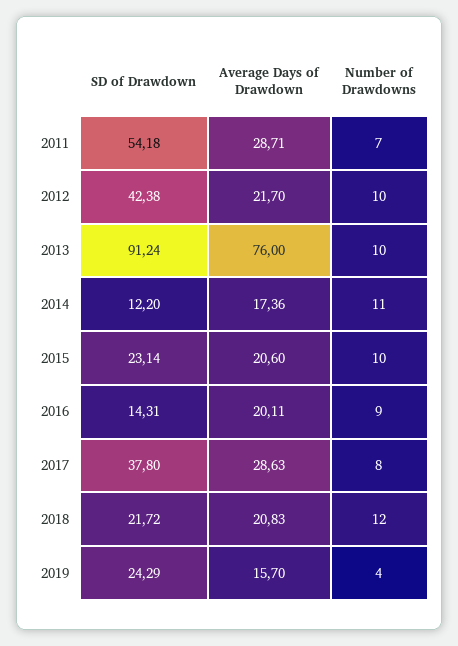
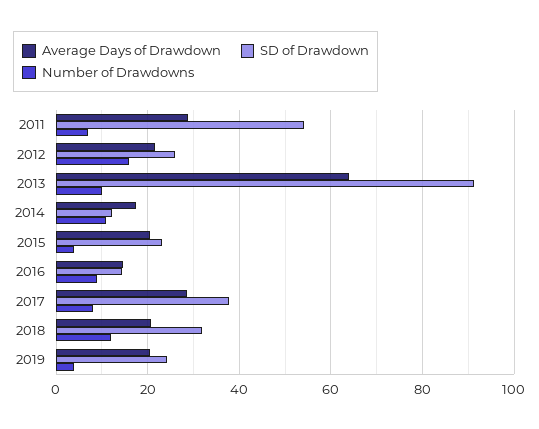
SD of Drawdown, 2012: 42.38 -> 26
Number of Drawdowns, 2012: 10 -> 16
Average Days of Drawdown, 2013: 76 -> 64
Number of Drawdowns, 2015: 10 -> 4
Average Days of Drawdown, 2016: 20.11 -> 14
SD of Drawdown, 2018: 21.72 -> 32
Average Days of Drawdown, 2019: 15.7 -> 20

